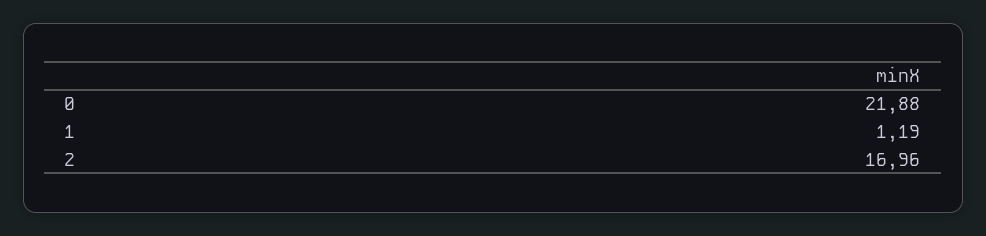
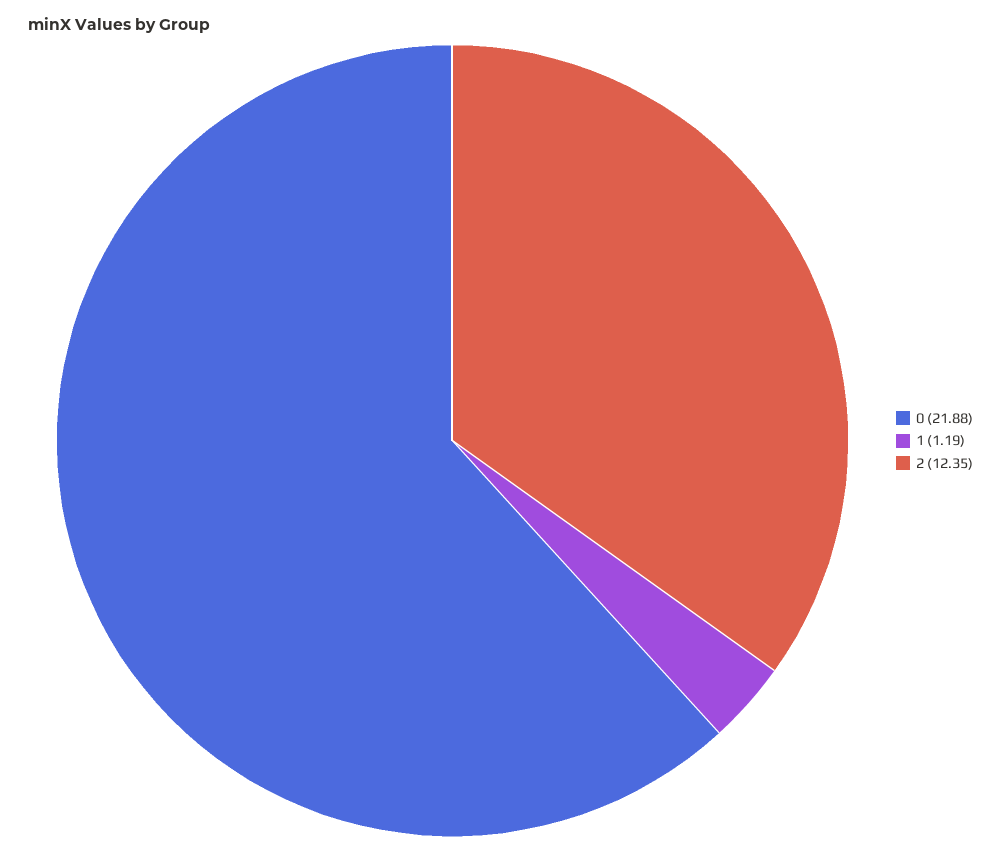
2: 16.96 -> 12.35

